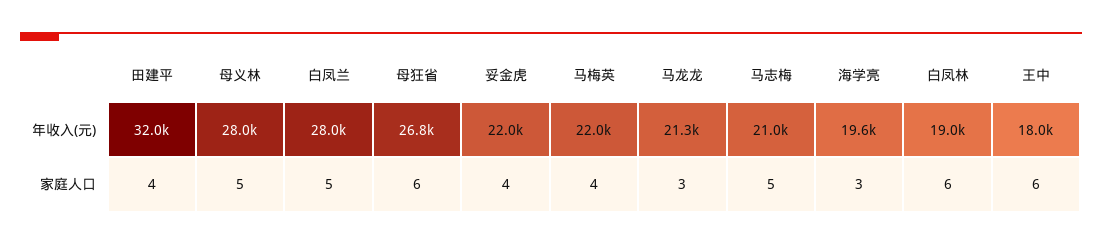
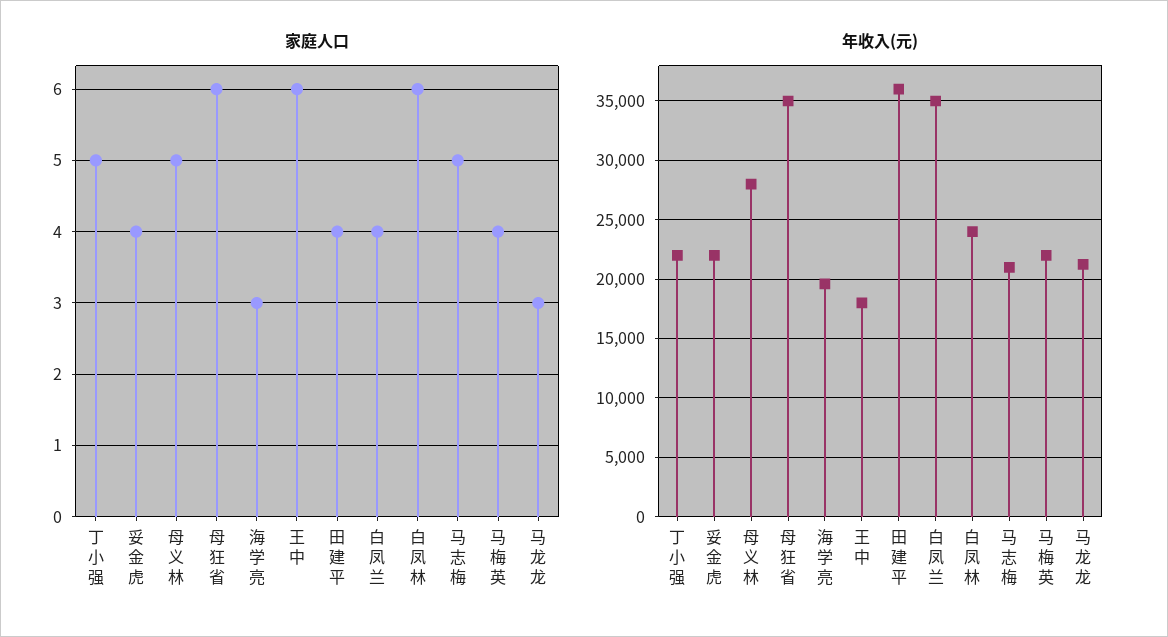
年收入(元), 田建平: 32000 -> 36000
年收入(元), 白凤兰: 28000 -> 35000
年收入(元), 母狂省: 26800 -> 35000
年收入(元), 白凤林: 19000 -> 24000
家庭人口, 白凤兰: 5 -> 4
家庭人口, 丁小强: none -> 5
年收入(元), 丁小强: none -> 22000

